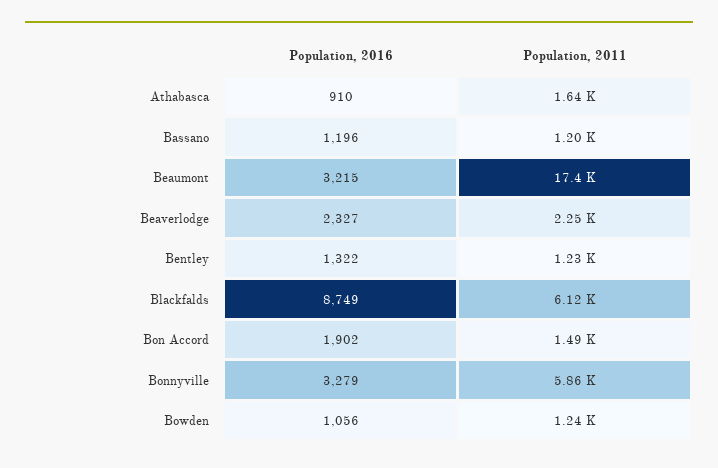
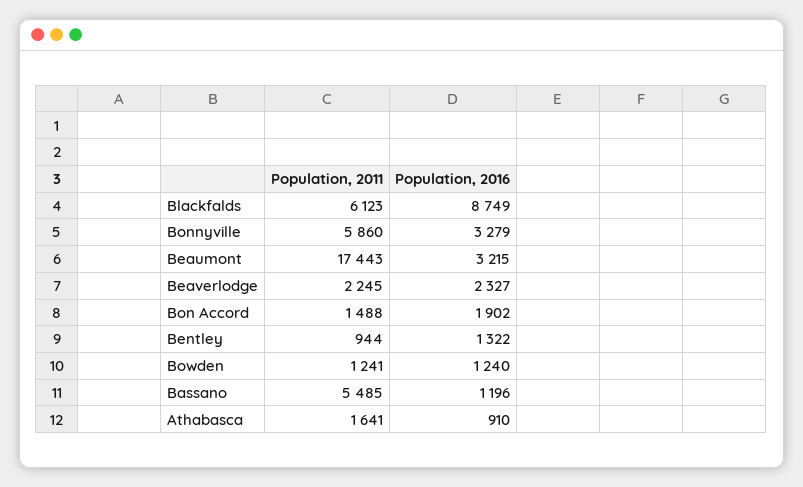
Population, 2011, Bassano: 1200 -> 5485
Population, 2011, Bentley: 1230 -> 944
Population, 2016, Bowden: 1056 -> 1240

